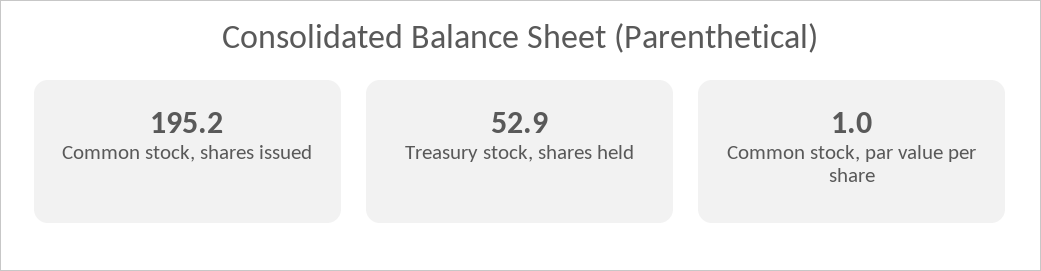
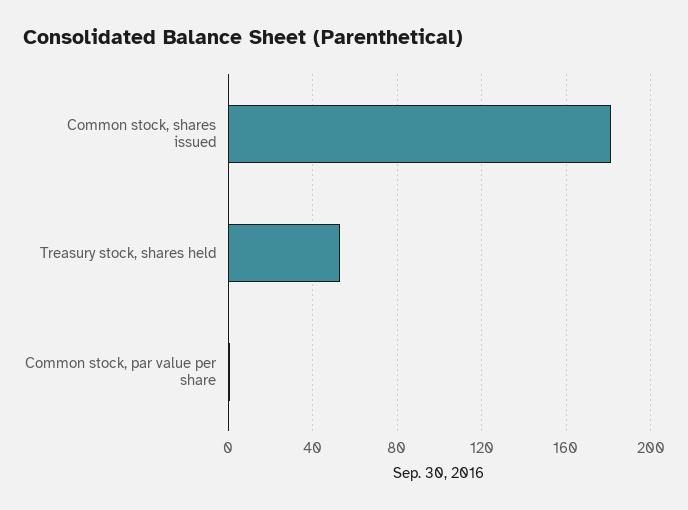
Common stock, shares issued: 195.2 -> 180

